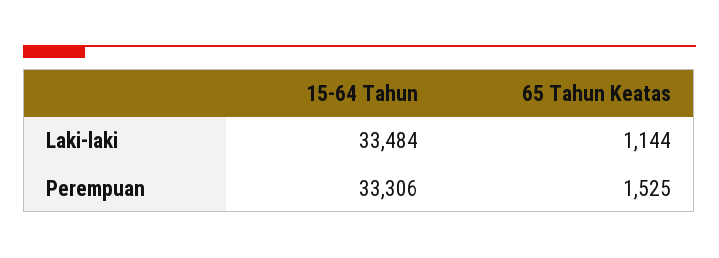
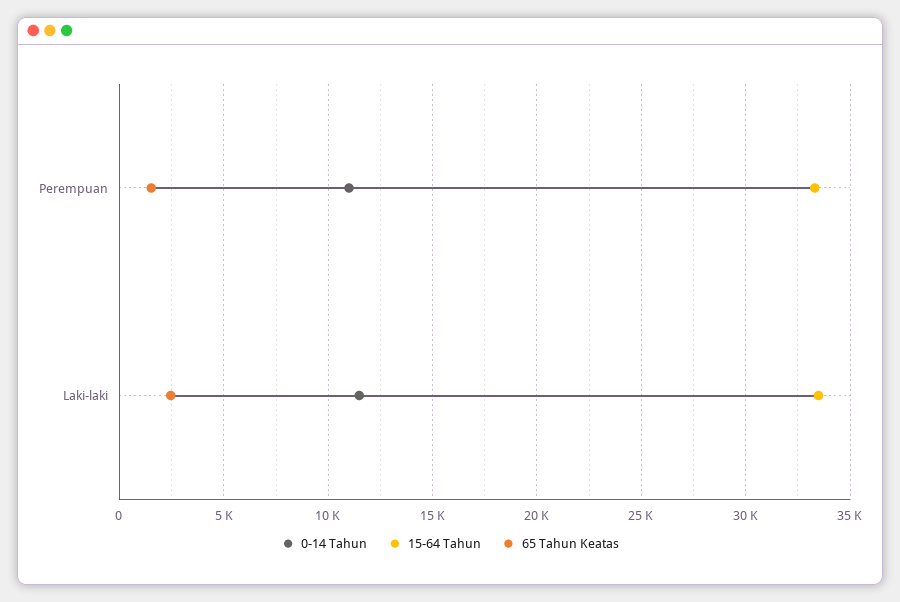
65 Tahun Keatas, Laki-laki: 1144 -> 2500
0-14 Tahun, Perempuan: none -> 11000
0-14 Tahun, Laki-laki: none -> 11500

